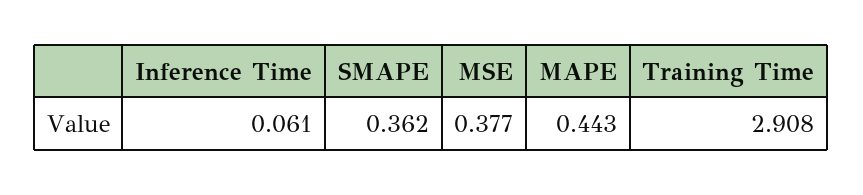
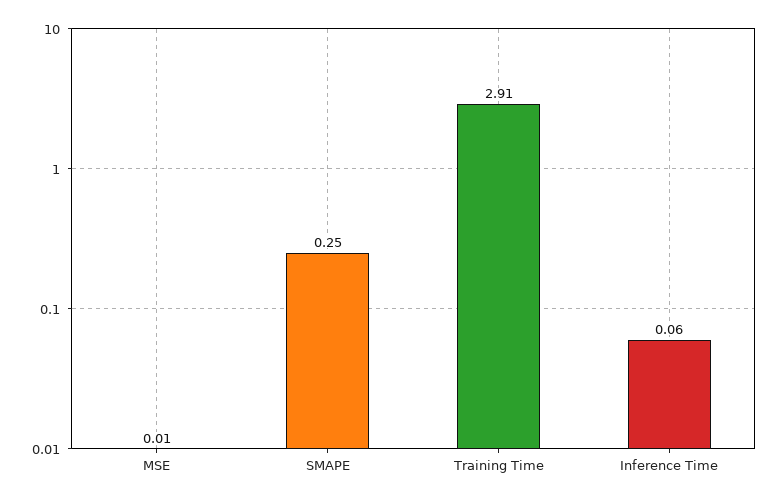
SMAPE: 0.362 -> 0.25
MSE: 0.377 -> 0.01
MAPE: 0.443 -> none

